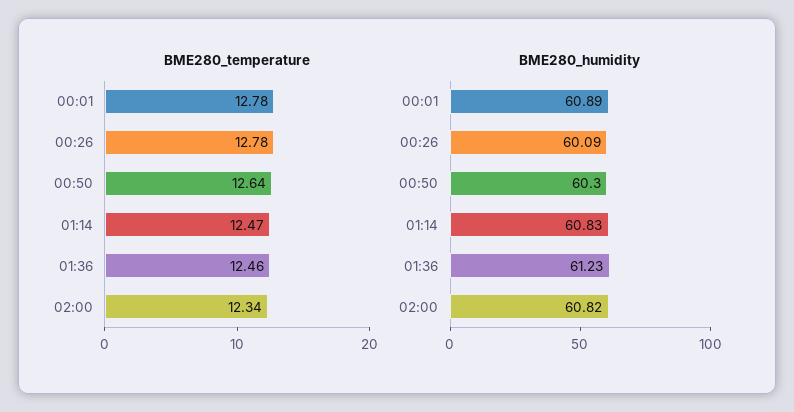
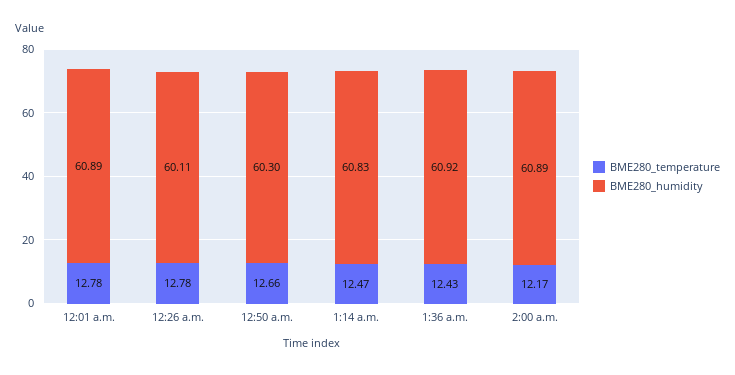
BME280_temperature, 00:50: 12.64 -> 12.66
BME280_temperature, 01:36: 12.46 -> 12.43
BME280_temperature, 02:00: 12.34 -> 12.17
BME280_humidity, 00:26: 60.09 -> 60.11
BME280_humidity, 01:36: 61.23 -> 60.92
BME280_humidity, 02:00: 60.82 -> 60.89

